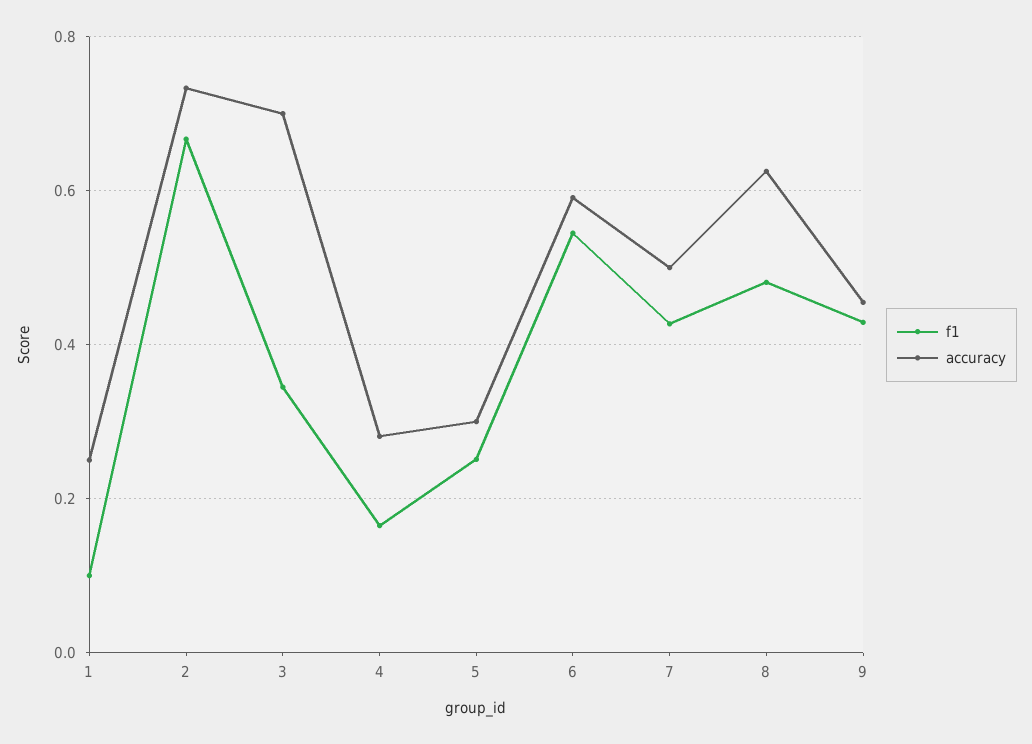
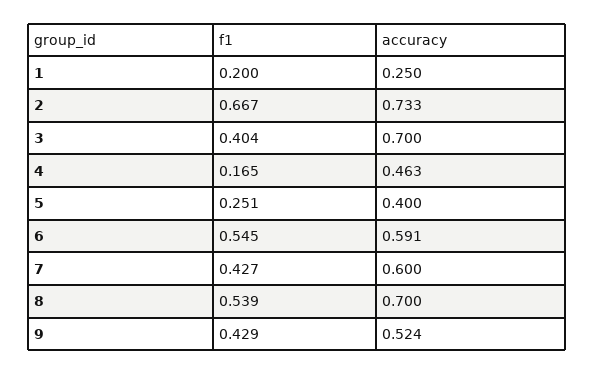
f1, 1: 0.1 -> 0.2
f1, 3: 0.34 -> 0.404
accuracy, 4: 0.28 -> 0.463
accuracy, 5: 0.3 -> 0.4
accuracy, 7: 0.5 -> 0.6
f1, 8: 0.48 -> 0.539
accuracy, 8: 0.62 -> 0.7
accuracy, 9: 0.46 -> 0.524

